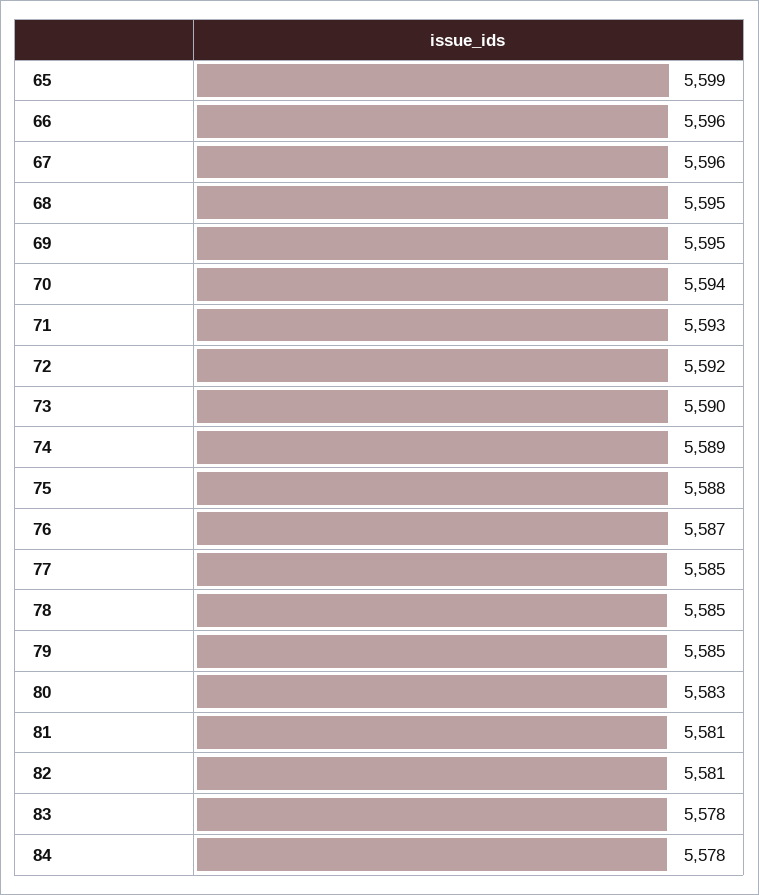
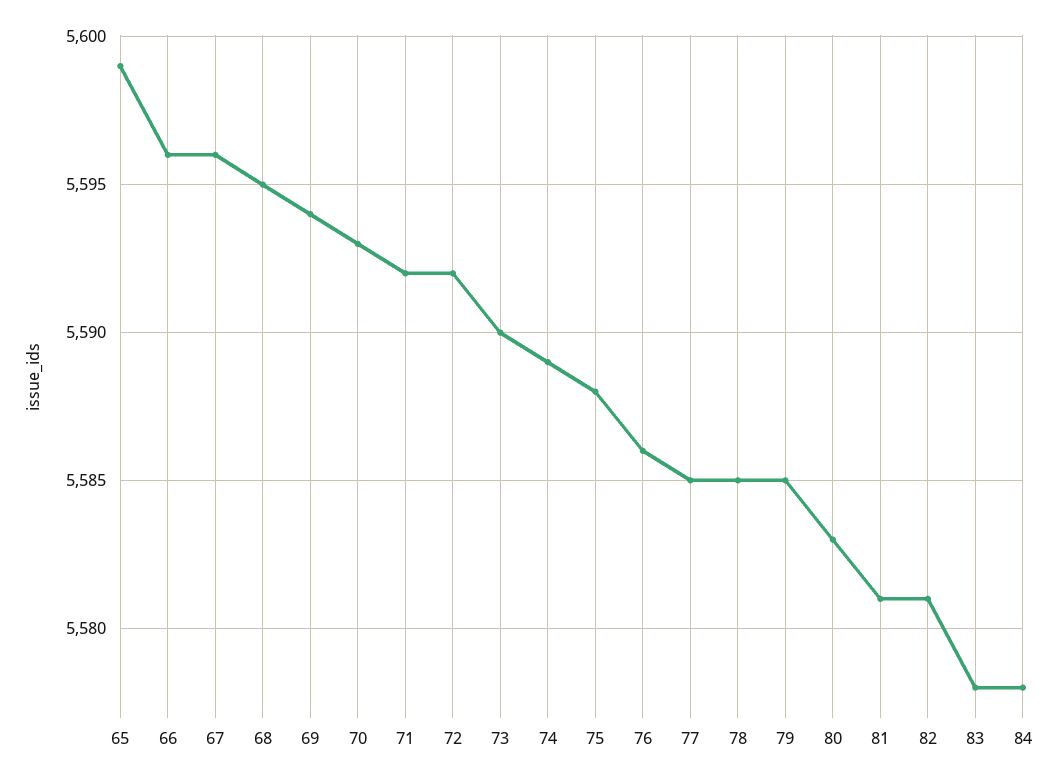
69: 5595 -> 5594
70: 5594 -> 5593
71: 5593 -> 5592
76: 5587 -> 5586

